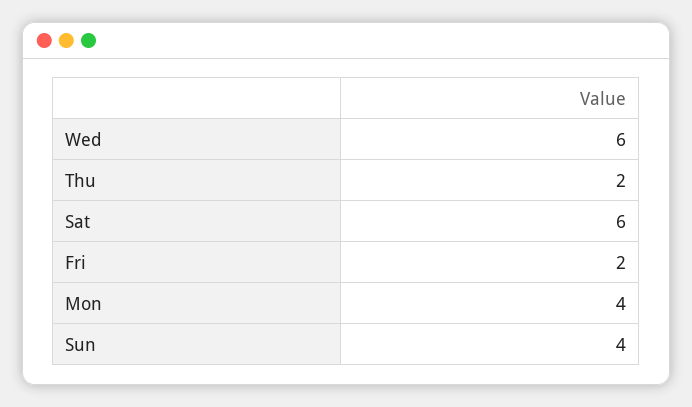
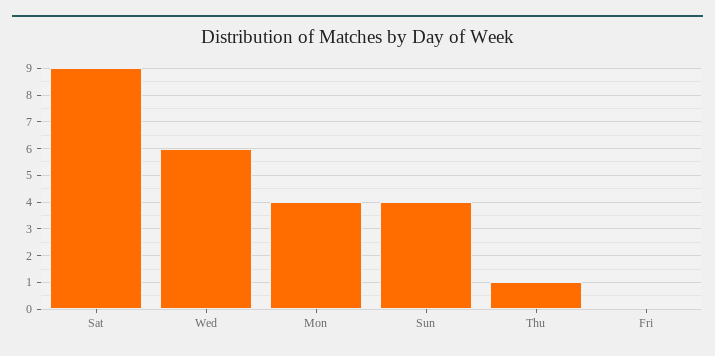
Thu: 2 -> 1
Sat: 6 -> 9
Fri: 2 -> 0

